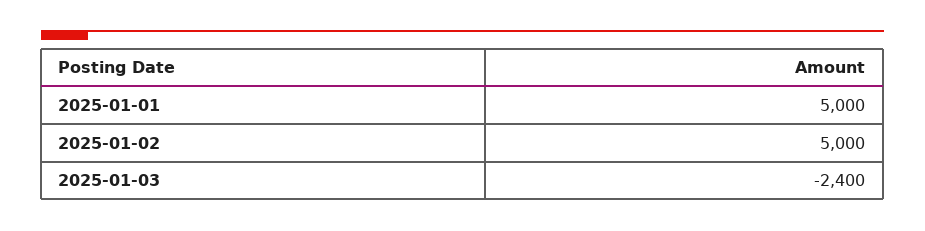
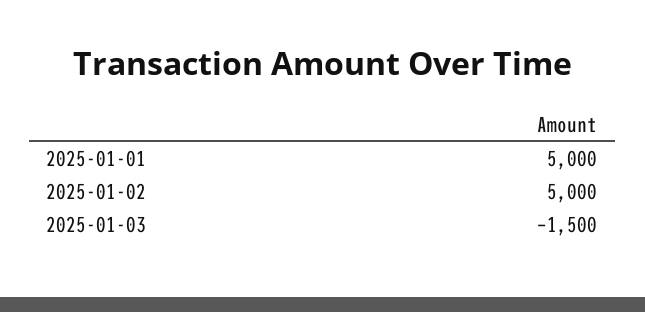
2025-01-03: -2400 -> -1500

